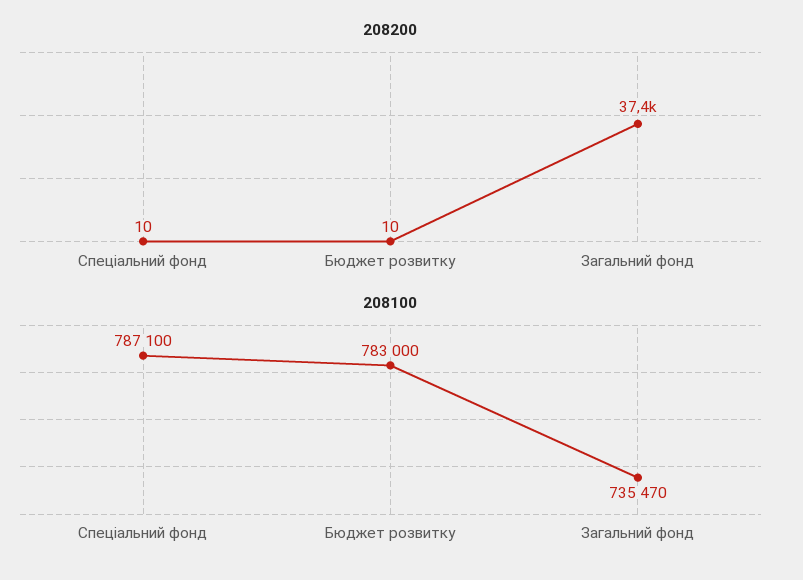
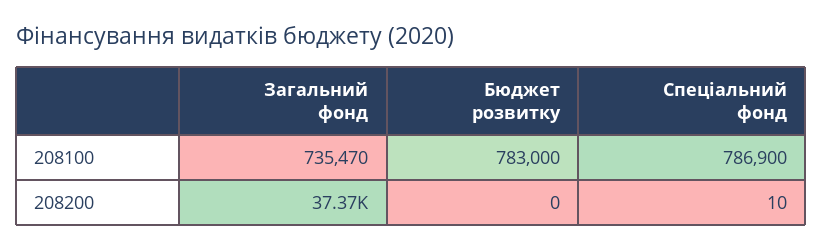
208200, Бюджет розвитку: 10 -> 0
208100, Спеціальний фонд: 787100 -> 786900

